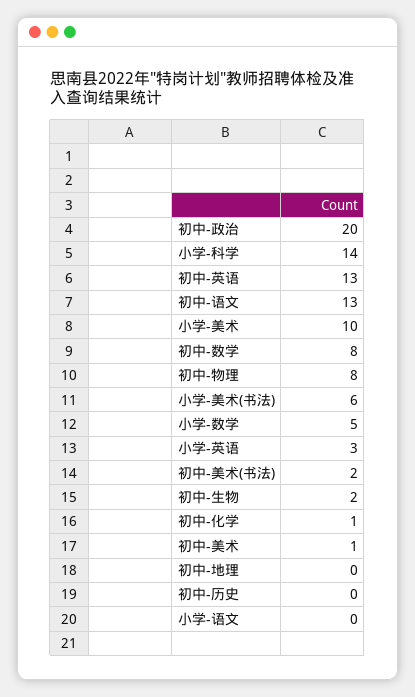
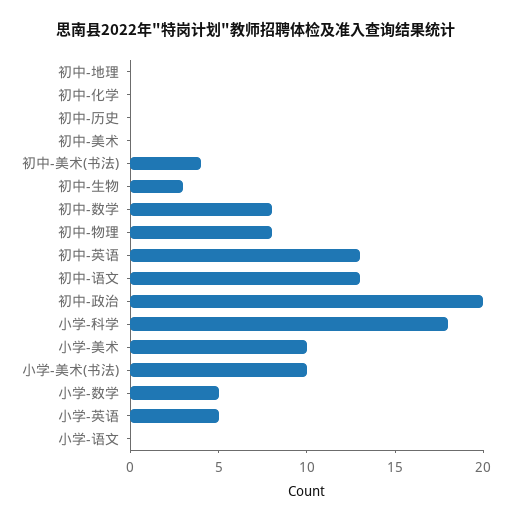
小学-科学: 14 -> 18
小学-美术(书法): 6 -> 10
小学-英语: 3 -> 5
初中-美术(书法): 2 -> 4
初中-生物: 2 -> 3
初中-化学: 1 -> 0
初中-美术: 1 -> 0

